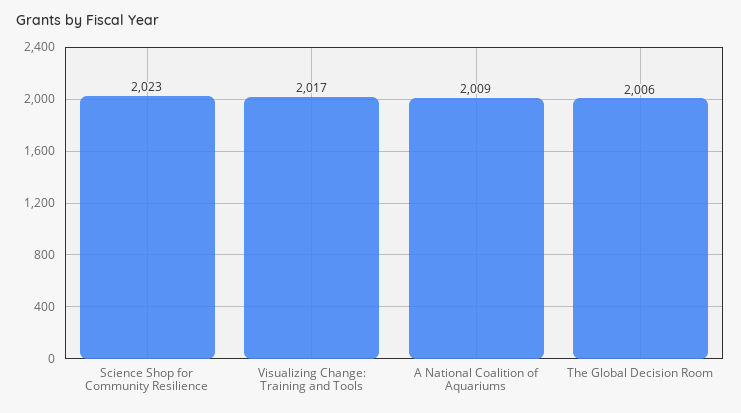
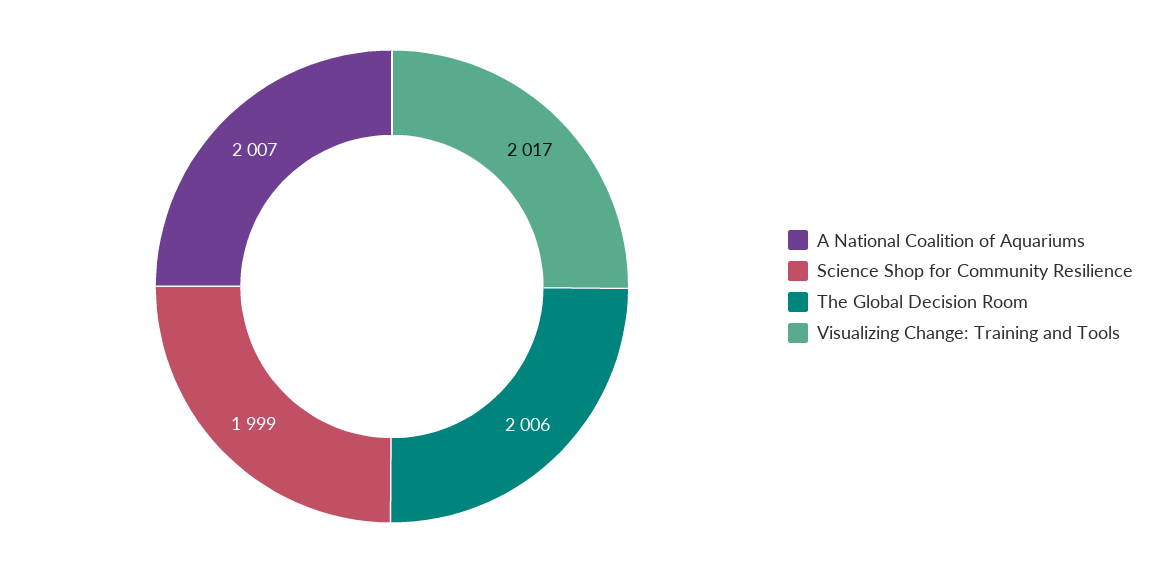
Science Shop for Community Resilience: 2023 -> 1999
A National Coalition of Aquariums: 2009 -> 2007

